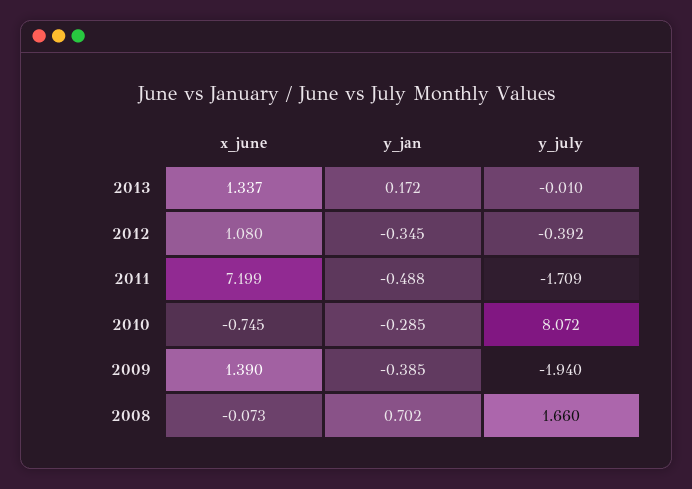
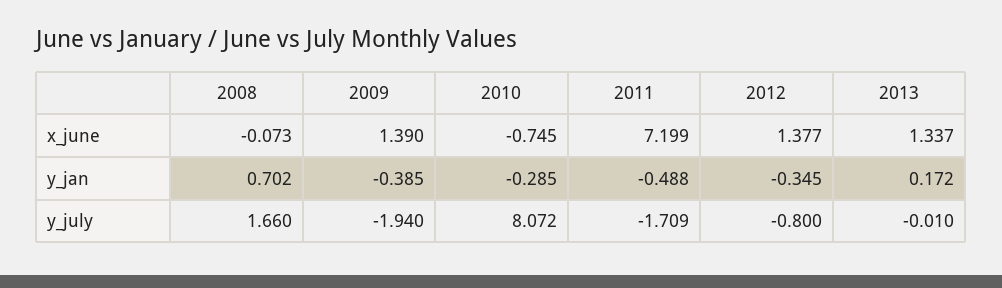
x_june, 2012: 1.08 -> 1.377
y_july, 2012: -0.392 -> -0.8

